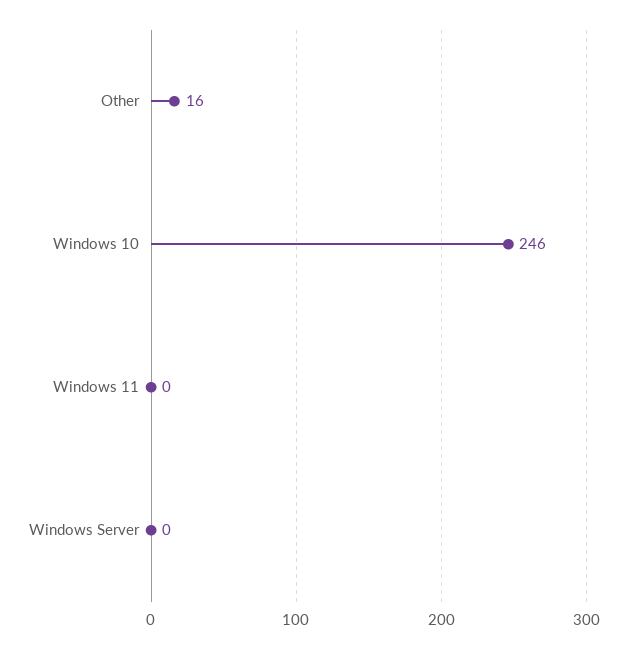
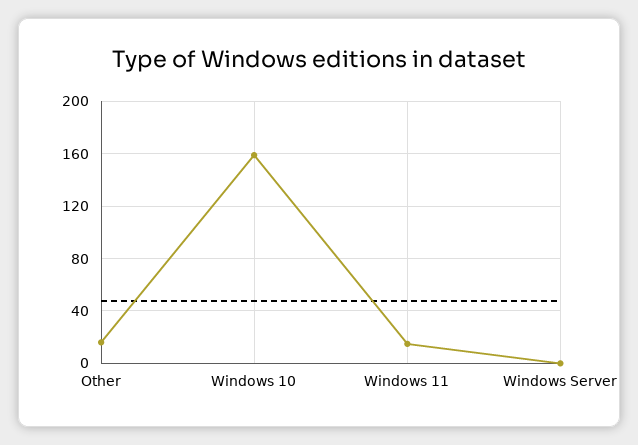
Windows 10: 246 -> 160
Windows 11: 0 -> 15

